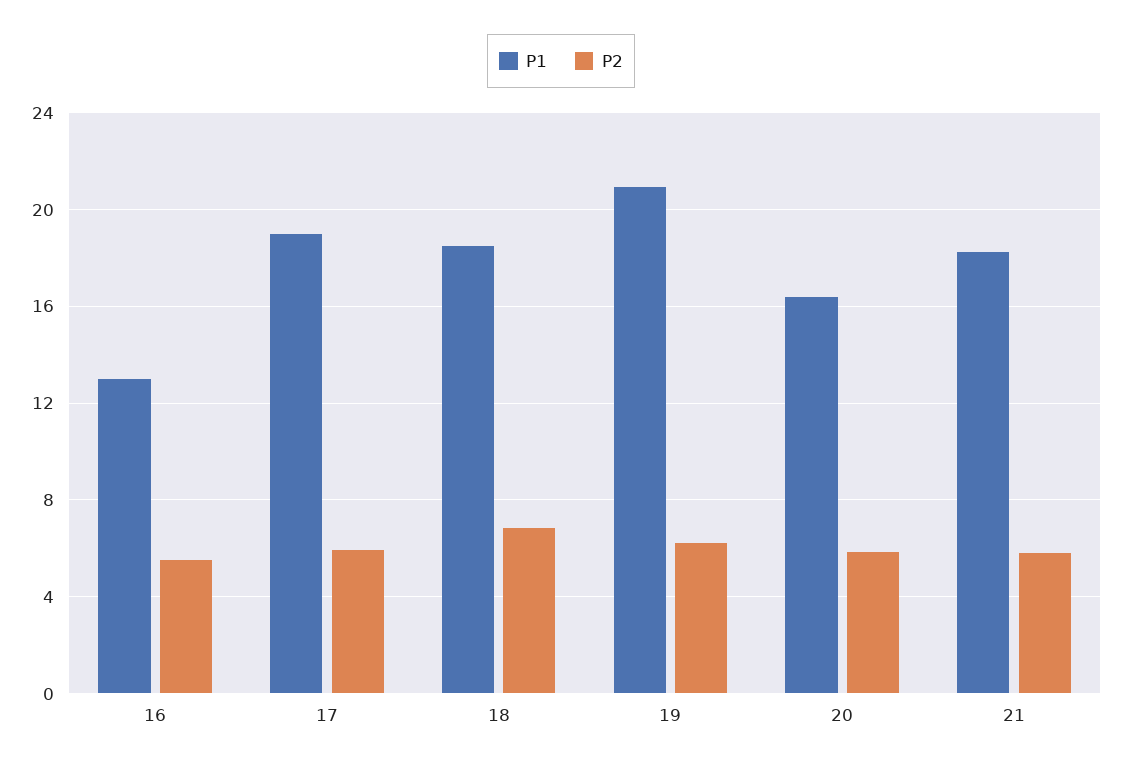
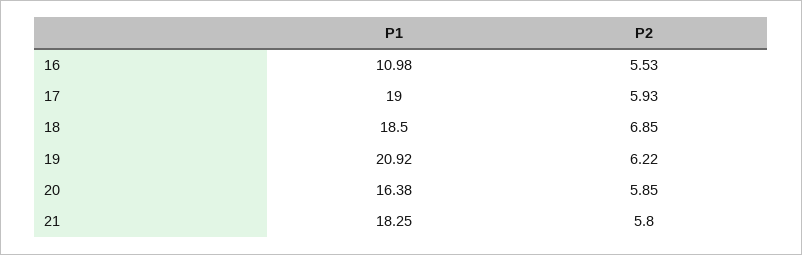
P1, 16: 13 -> 10.98

